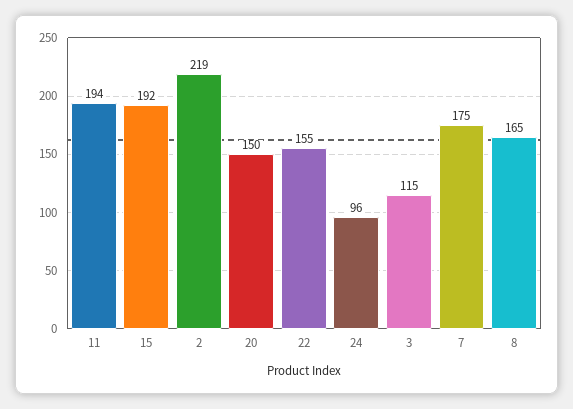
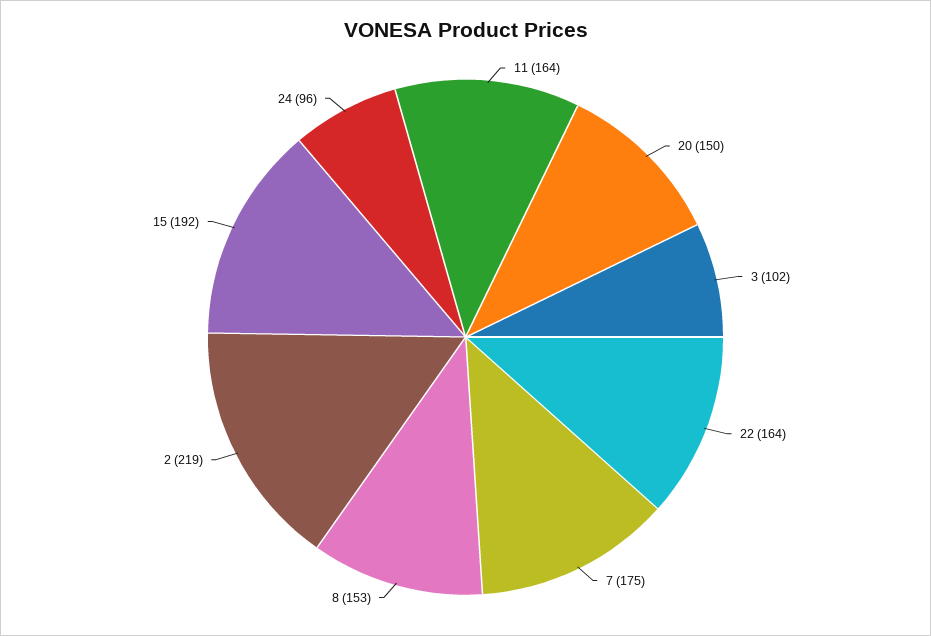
11: 194 -> 164
22: 155 -> 164
3: 115 -> 102
8: 165 -> 153

